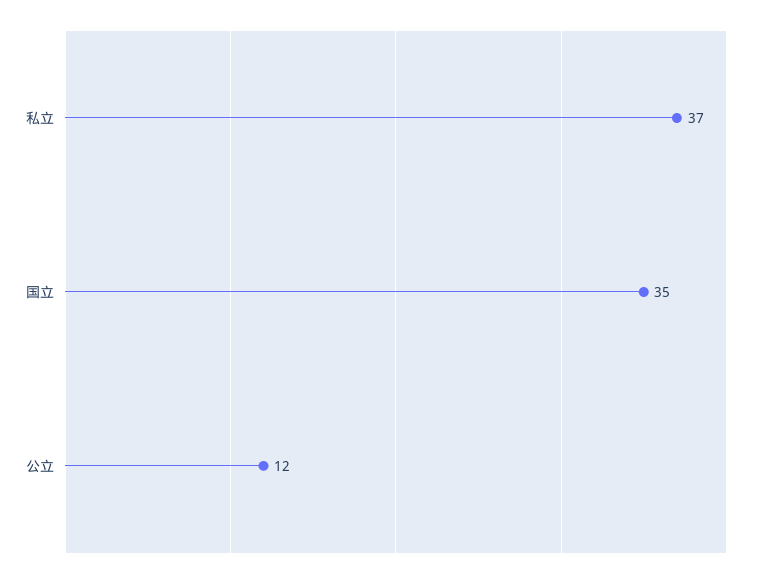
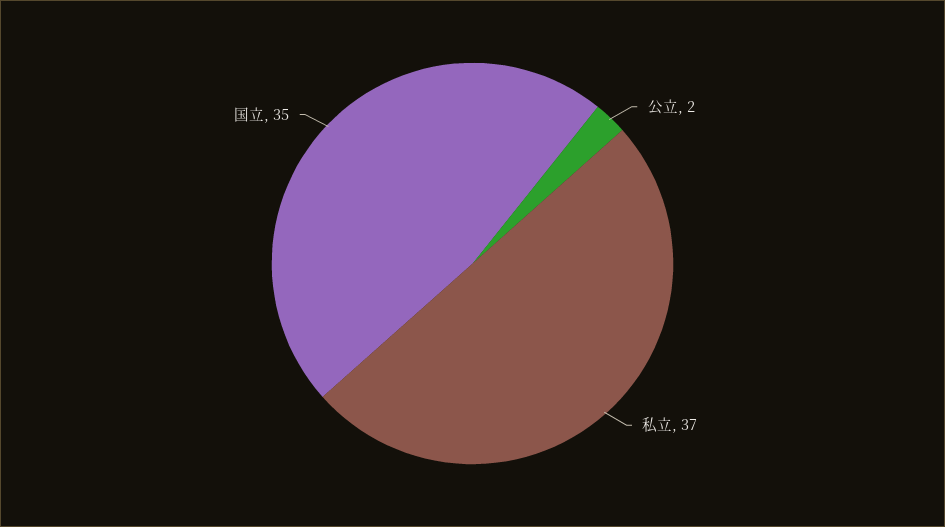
公立: 12 -> 2

